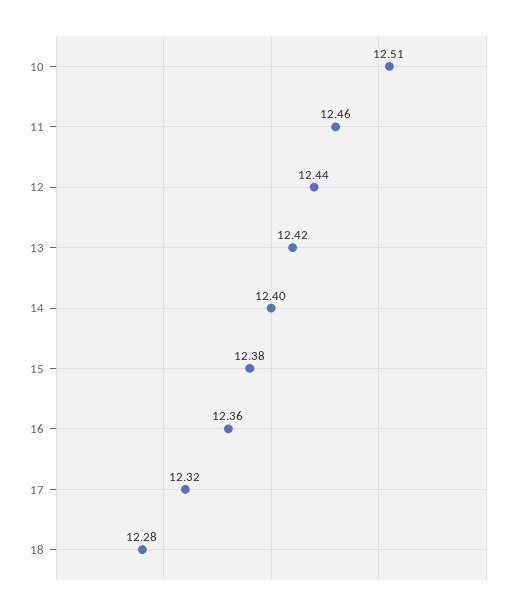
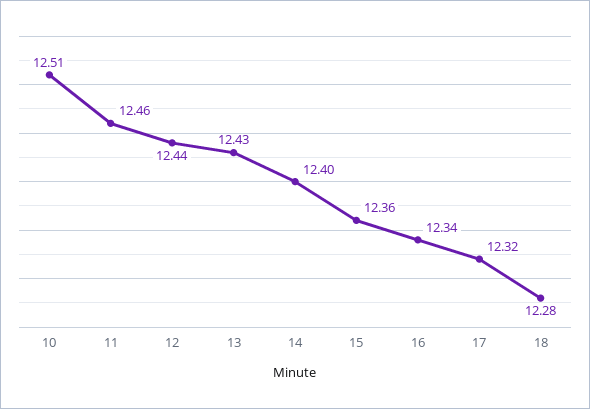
13: 12.42 -> 12.43
15: 12.38 -> 12.36
16: 12.36 -> 12.34

